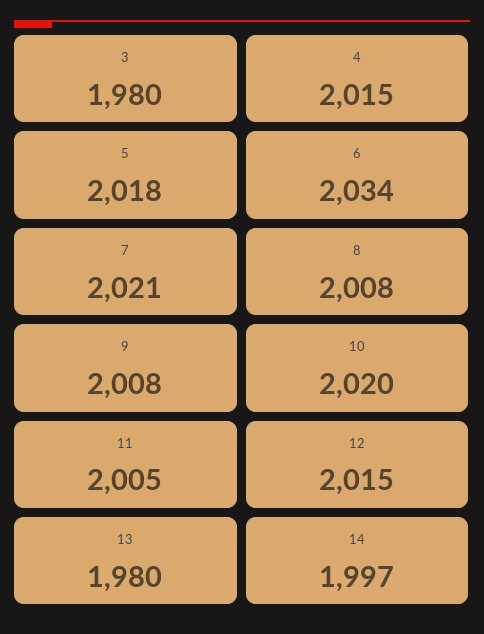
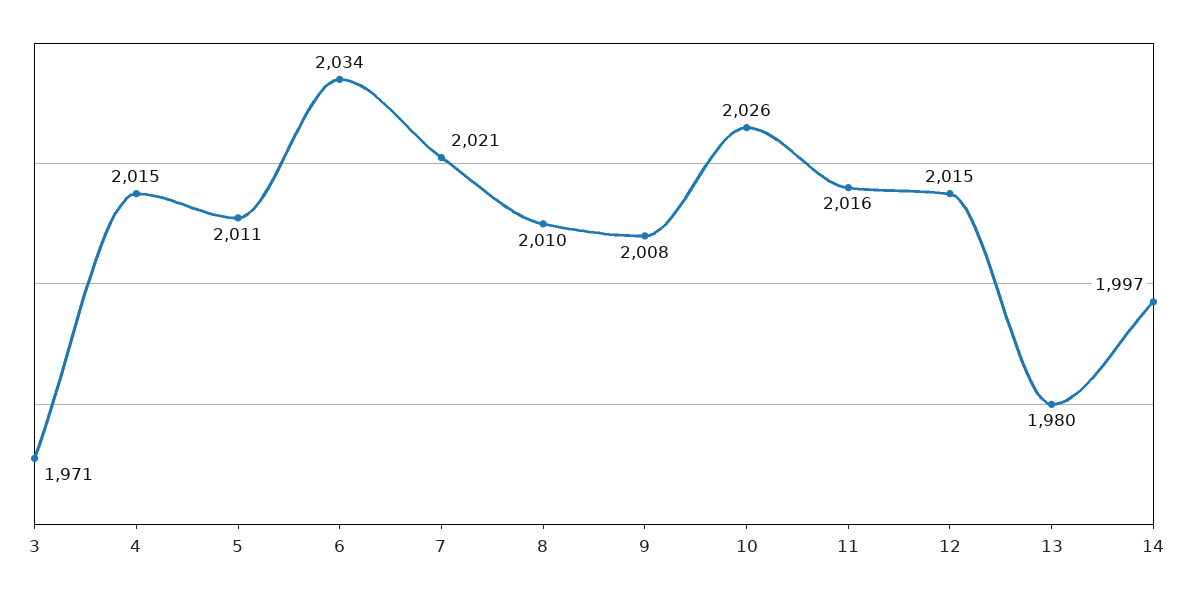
3: 1980 -> 1971
5: 2018 -> 2011
8: 2008 -> 2010
10: 2020 -> 2026
11: 2005 -> 2016

